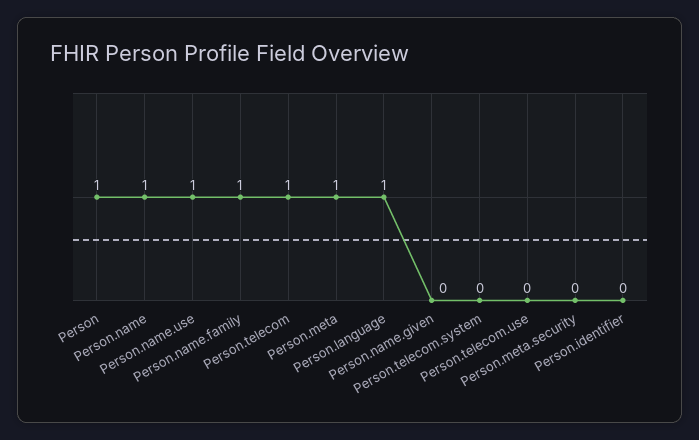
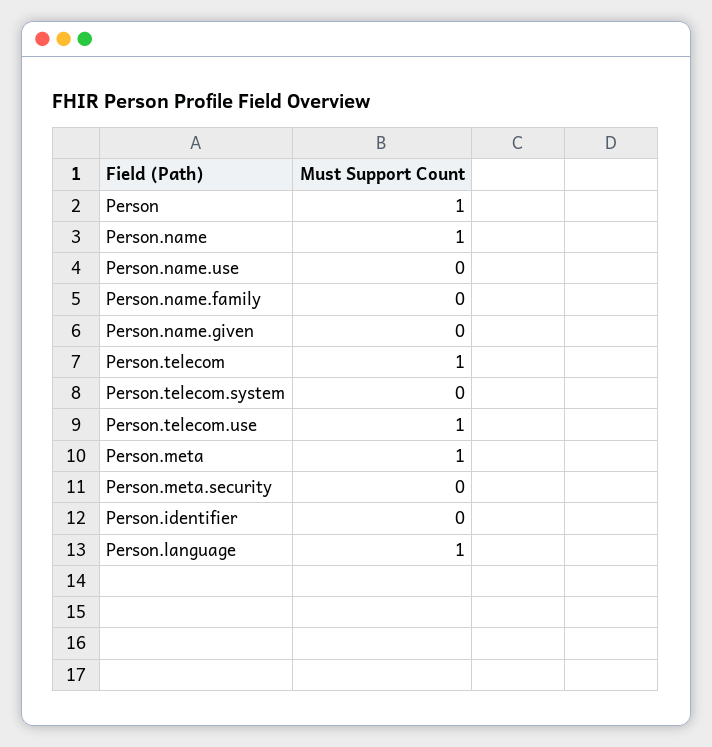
Person.name.use: 1 -> 0
Person.name.family: 1 -> 0
Person.telecom.use: 0 -> 1

